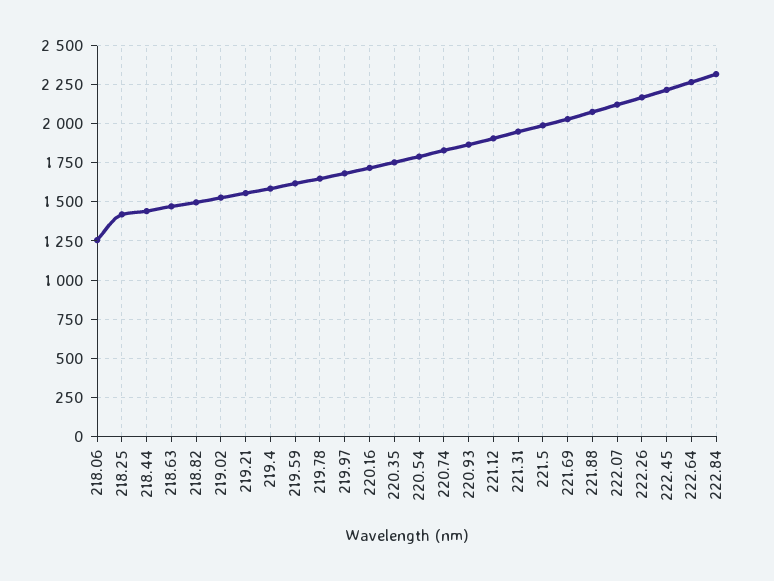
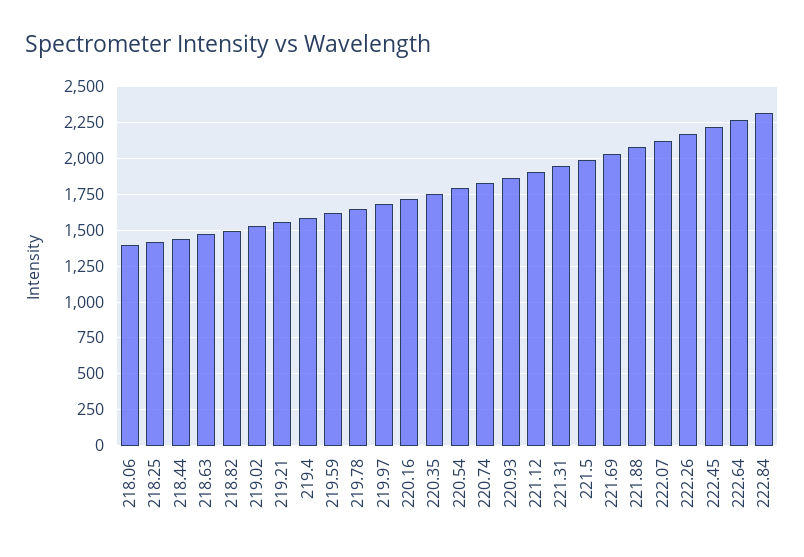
218.06: 1250 -> 1400

